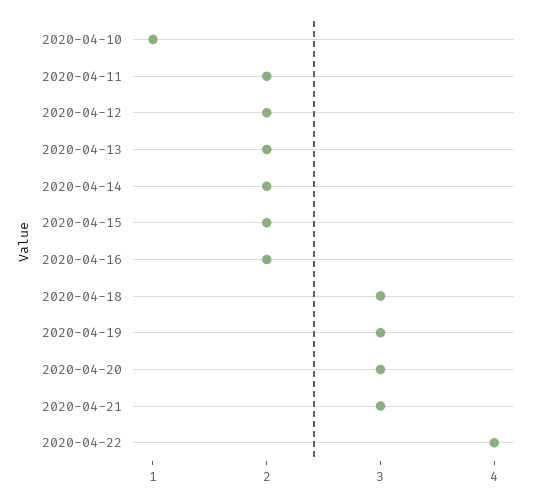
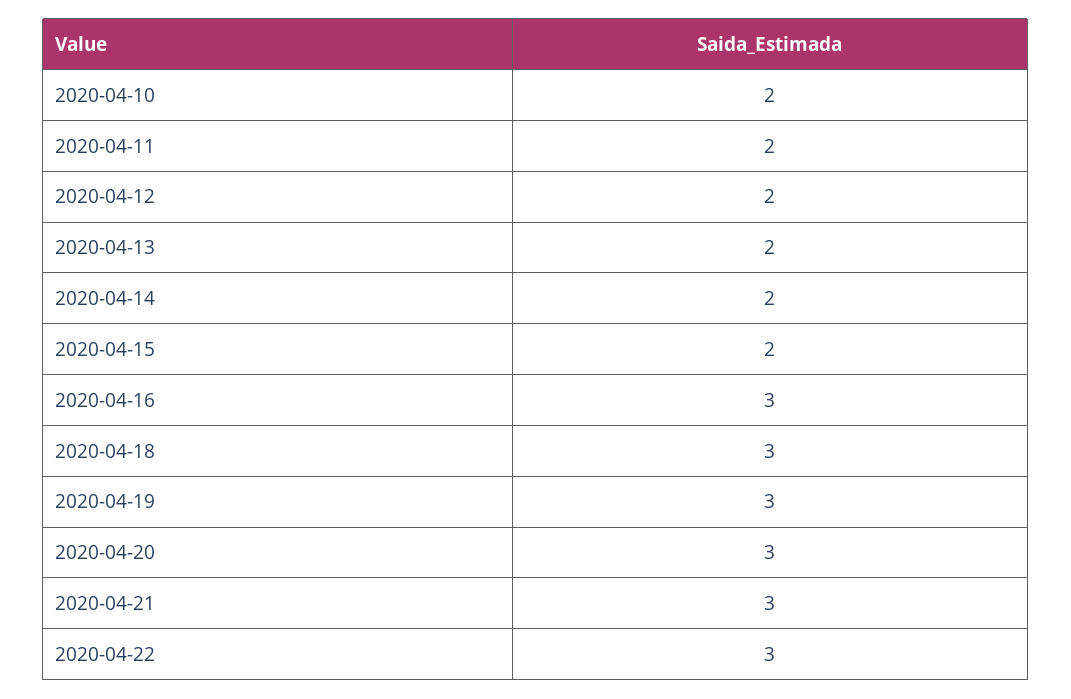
2020-04-10: 1 -> 2
2020-04-16: 2 -> 3
2020-04-22: 4 -> 3

